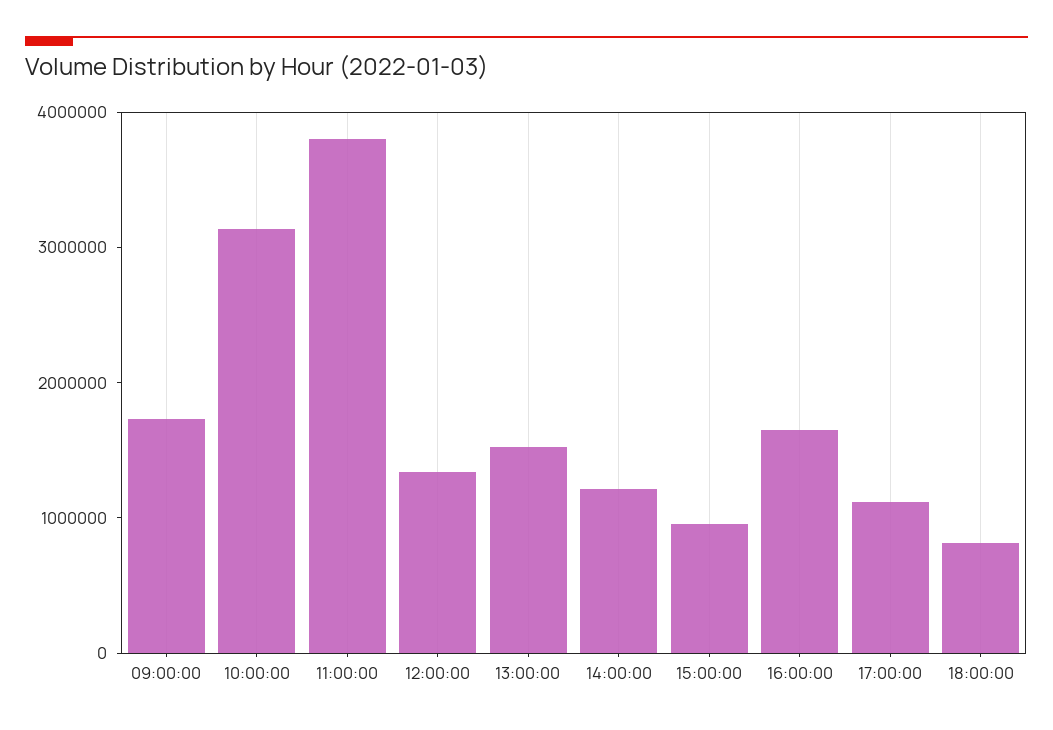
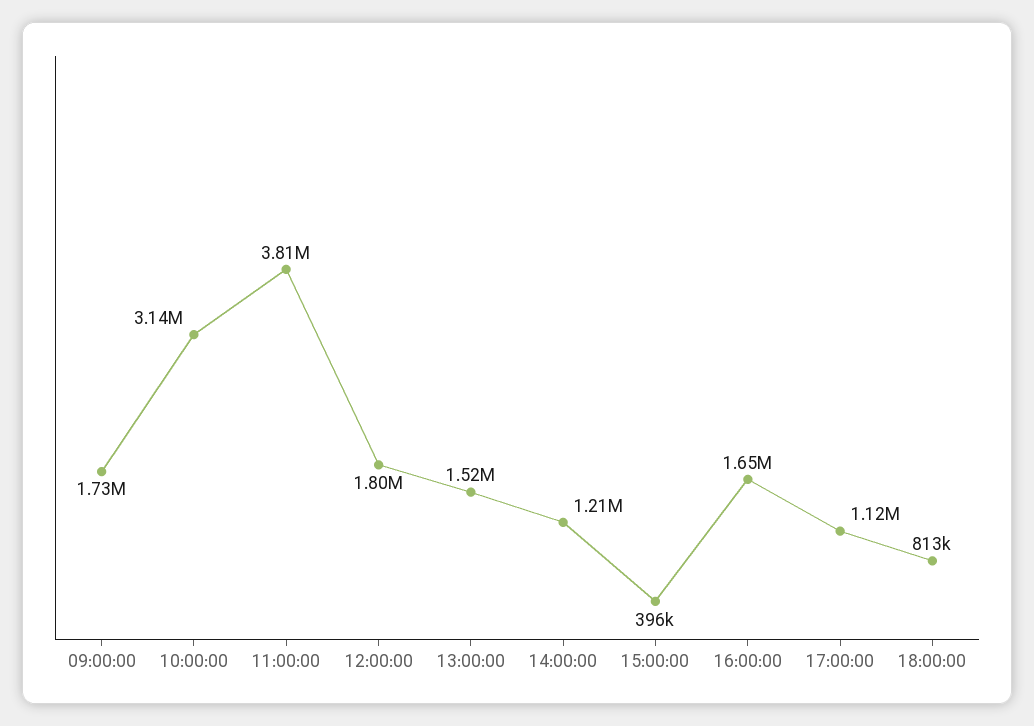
12:00:00: 1400000 -> 1800000
15:00:00: 1000000 -> 396000

